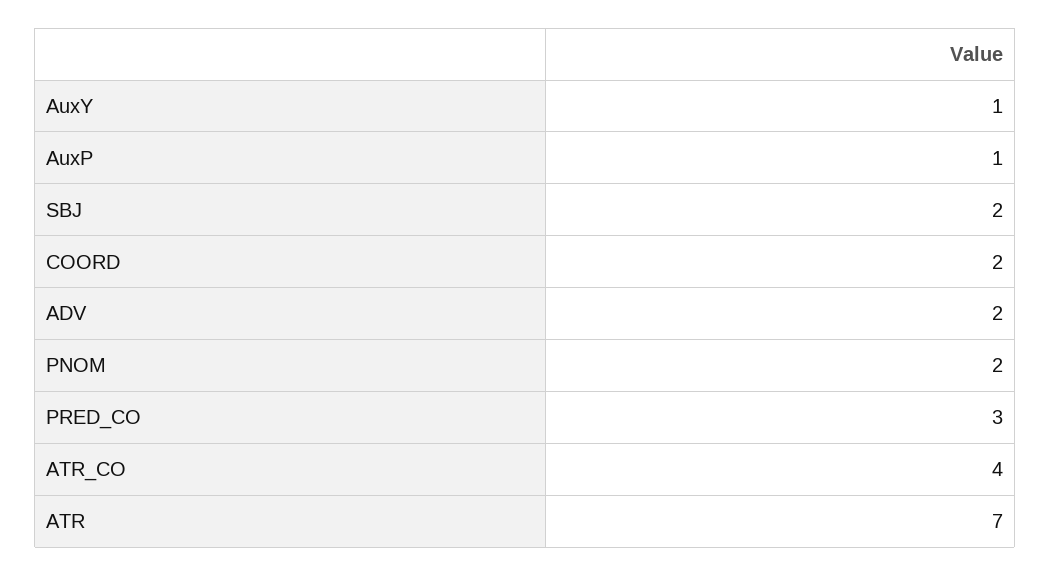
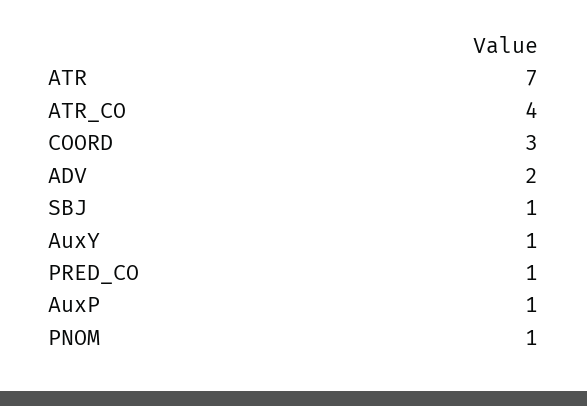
SBJ: 2 -> 1
COORD: 2 -> 3
PNOM: 2 -> 1
PRED_CO: 3 -> 1

